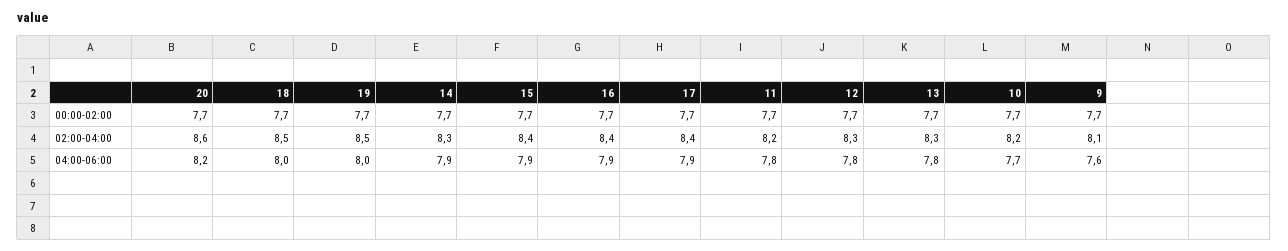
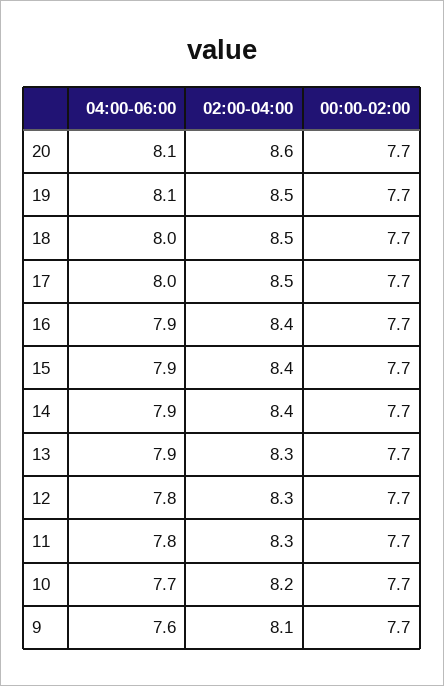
14, 02:00-04:00: 8.3 -> 8.4
17, 02:00-04:00: 8.4 -> 8.5
11, 02:00-04:00: 8.2 -> 8.3
20, 04:00-06:00: 8.2 -> 8.1
19, 04:00-06:00: 8 -> 8.1
17, 04:00-06:00: 7.9 -> 8
13, 04:00-06:00: 7.8 -> 7.9

